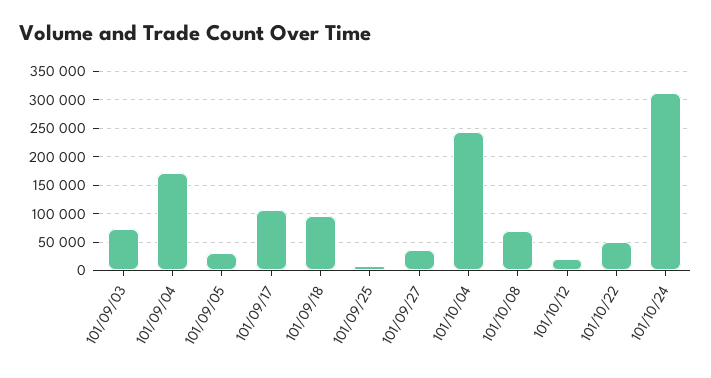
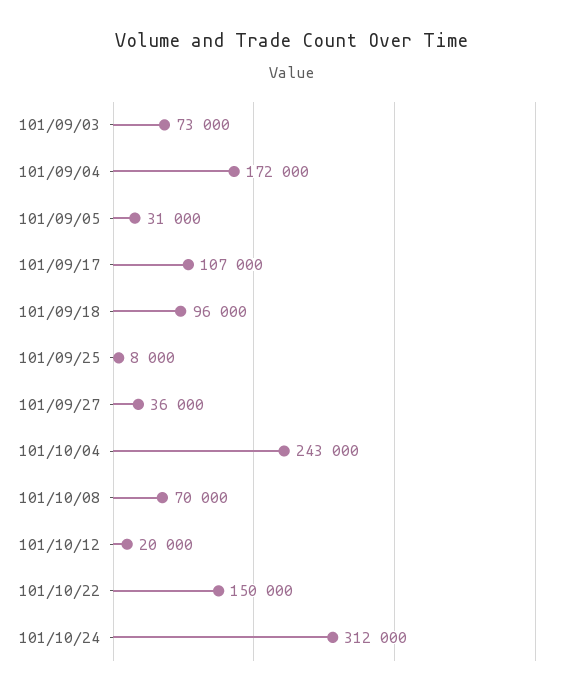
101/10/22: 50000 -> 150000

